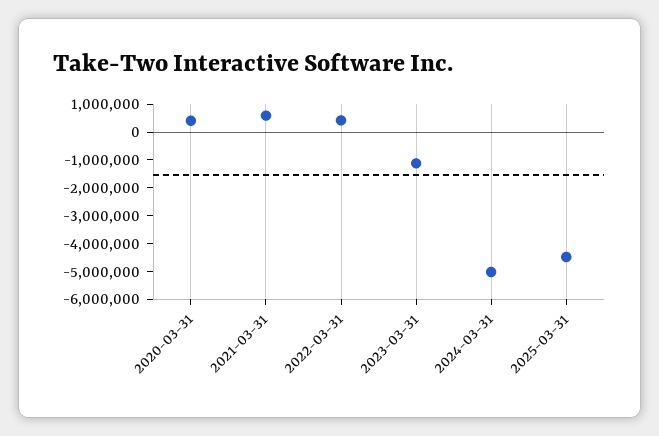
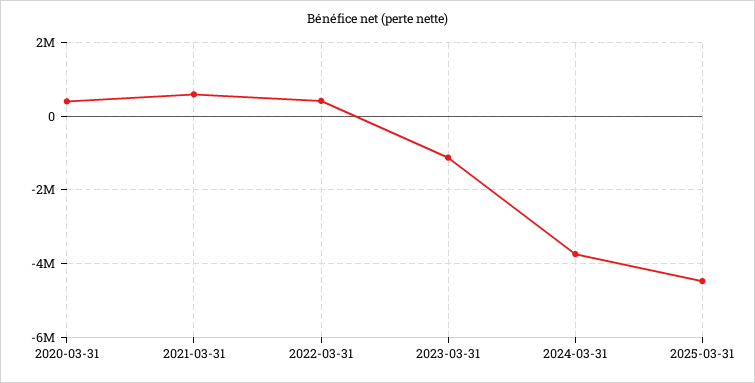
2024-03-31: -5000000 -> -3800000

